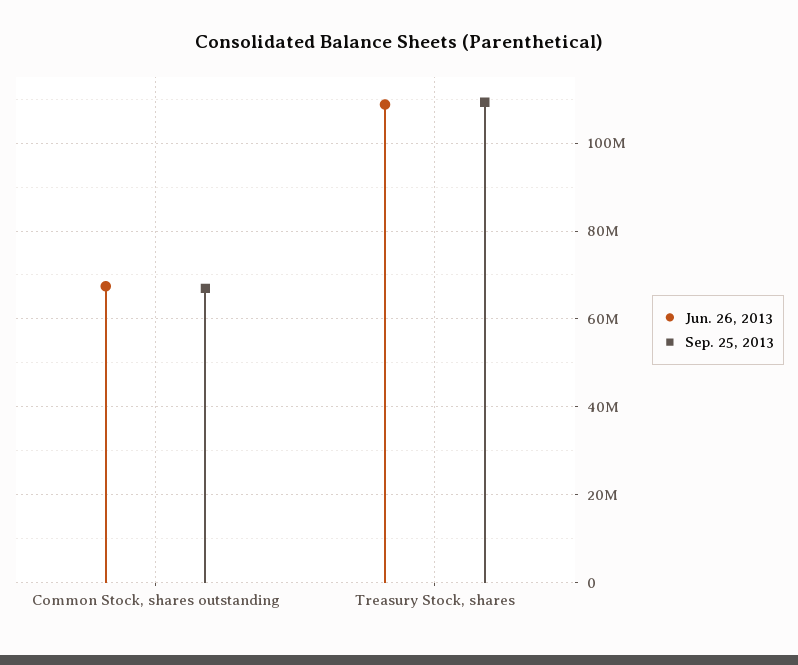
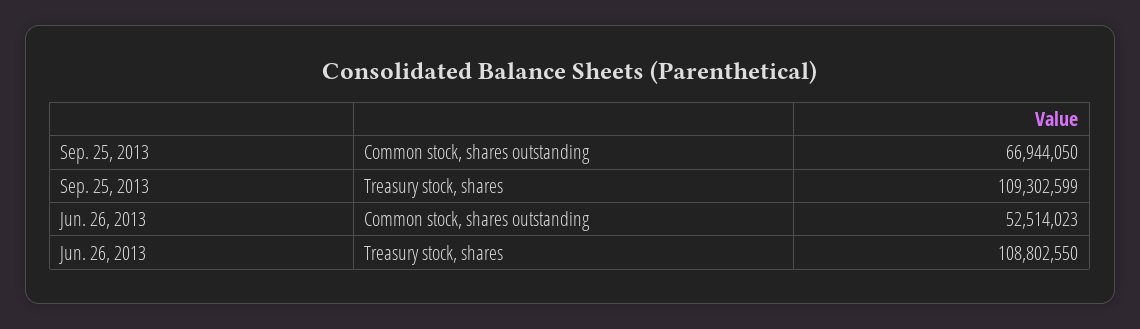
Jun. 26, 2013, Common Stock, shares outstanding: 68000000 -> 52514023

